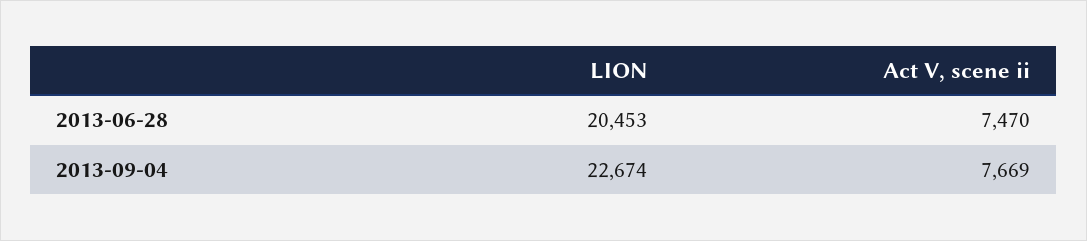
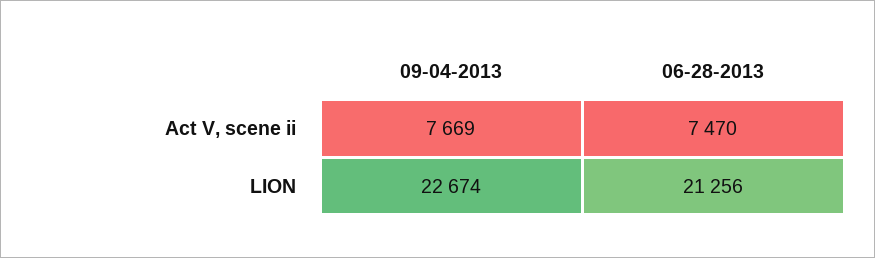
LION, 2013-06-28: 20453 -> 21256

